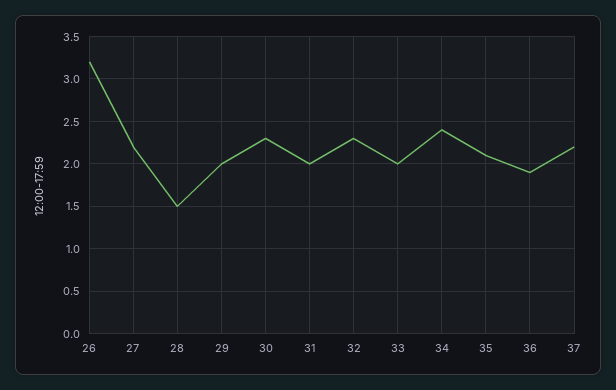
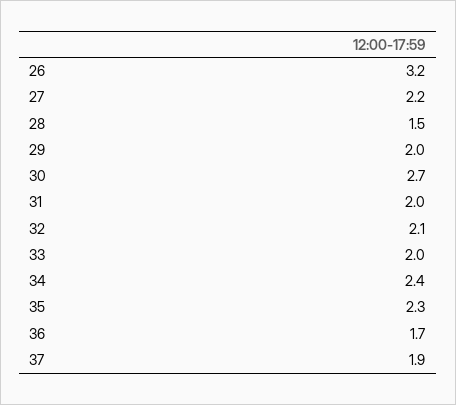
30: 2.3 -> 2.7
32: 2.3 -> 2.1
35: 2.1 -> 2.3
36: 1.9 -> 1.7
37: 2.2 -> 1.9

